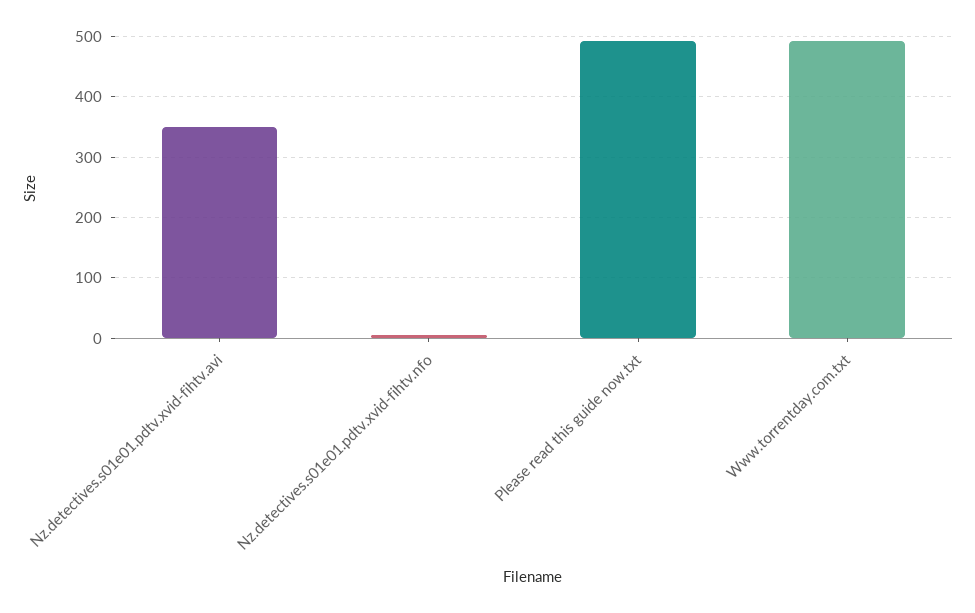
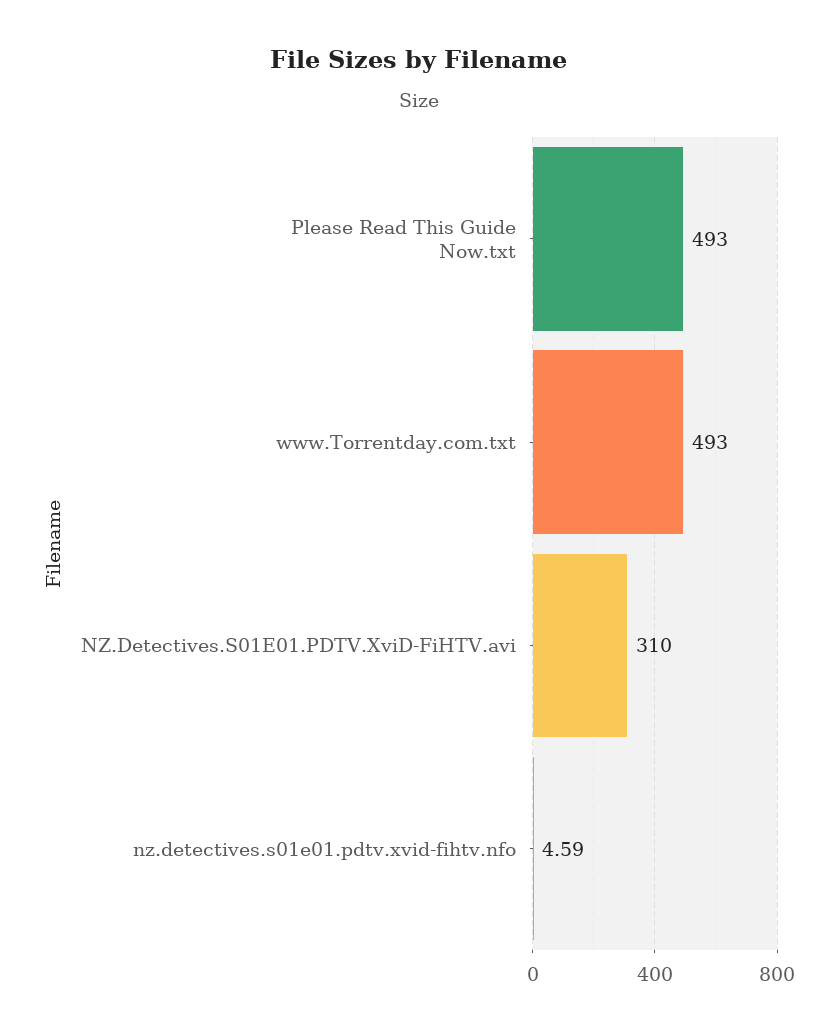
Nz.detectives.s01e01.pdtv.xvid-fihtv.avi: 350 -> 310

